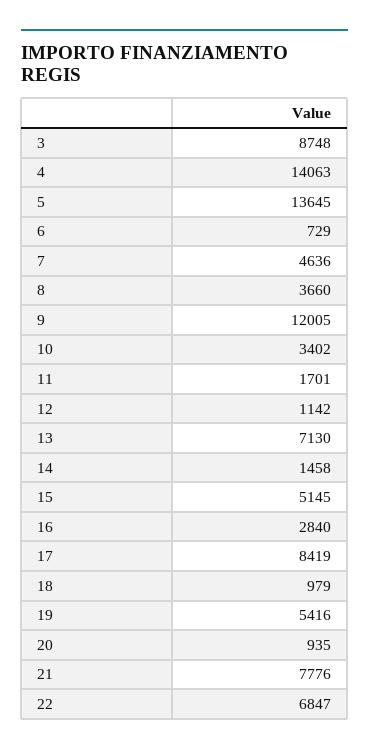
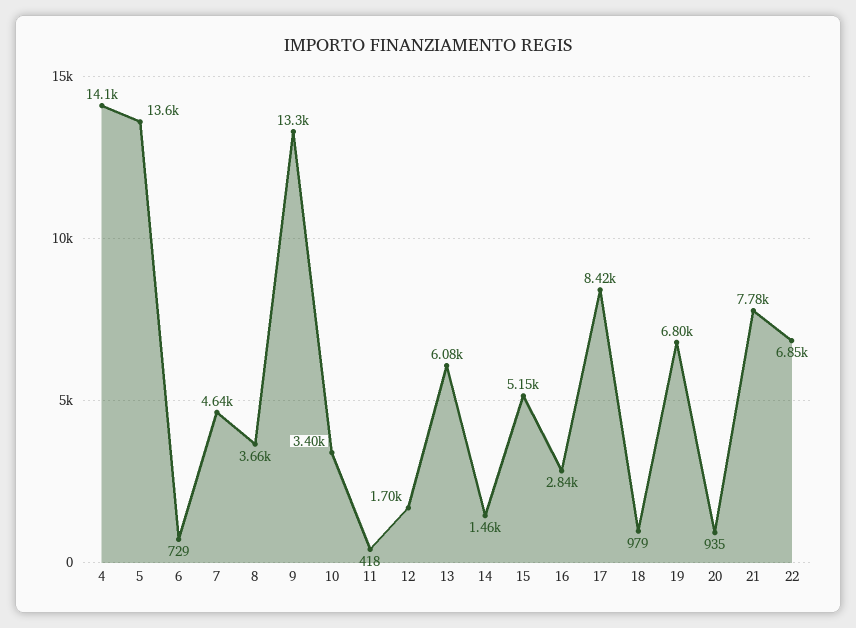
3: 8748 -> none
9: 12005 -> 13300
11: 1701 -> 418
12: 1142 -> 1700
13: 7130 -> 6080
19: 5416 -> 6800

